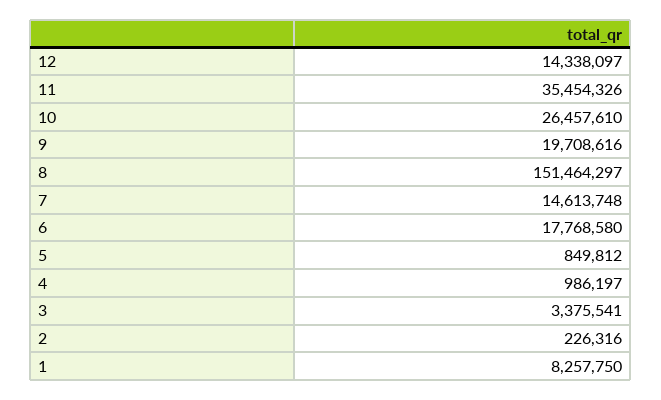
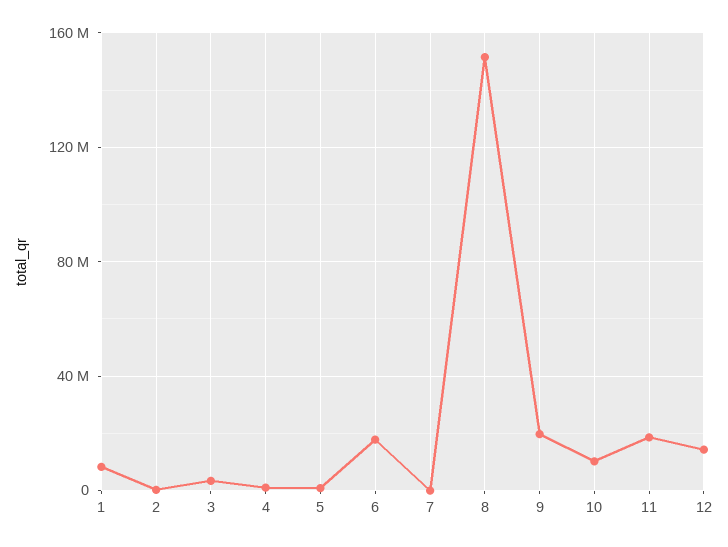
11: 35454326 -> 20000000
10: 26457610 -> 10000000
7: 14613748 -> 0

